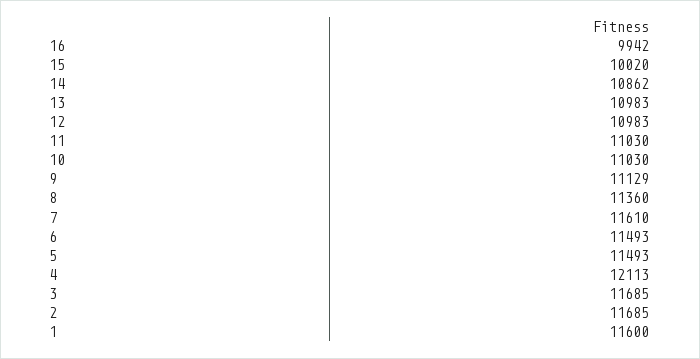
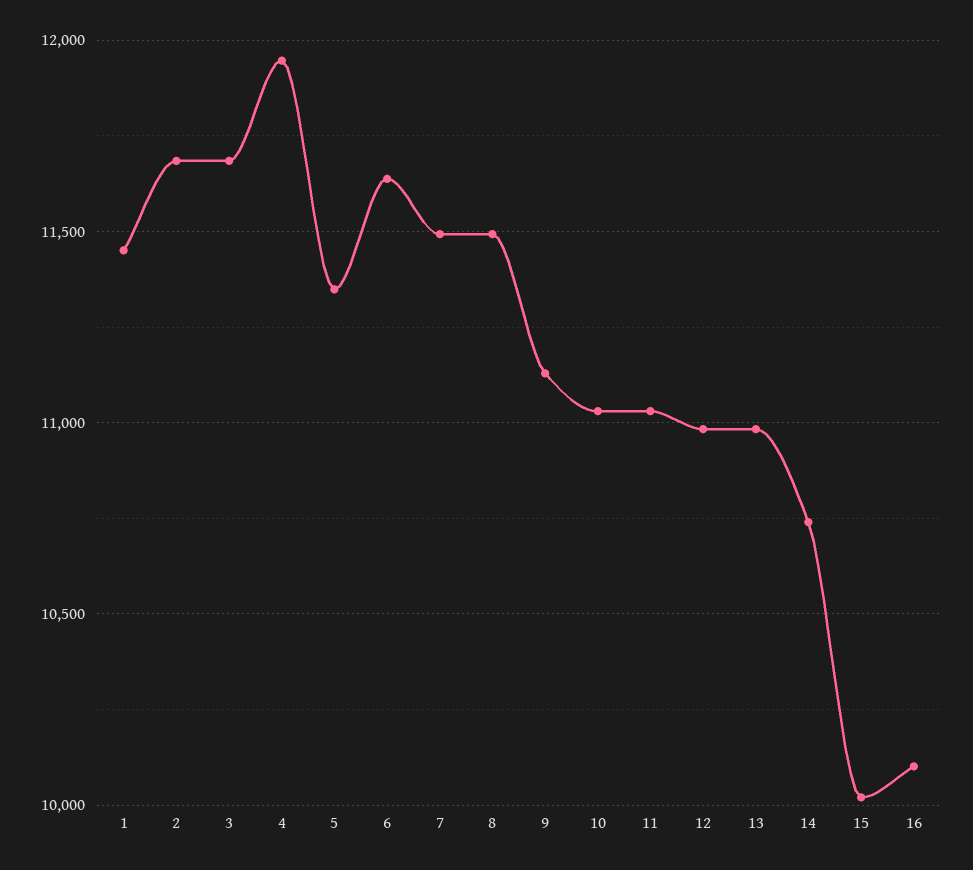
16: 9942 -> 10100
14: 10862 -> 10750
8: 11360 -> 11500
7: 11610 -> 11500
6: 11493 -> 11650
5: 11493 -> 11350
4: 12113 -> 11950
1: 11600 -> 11450

